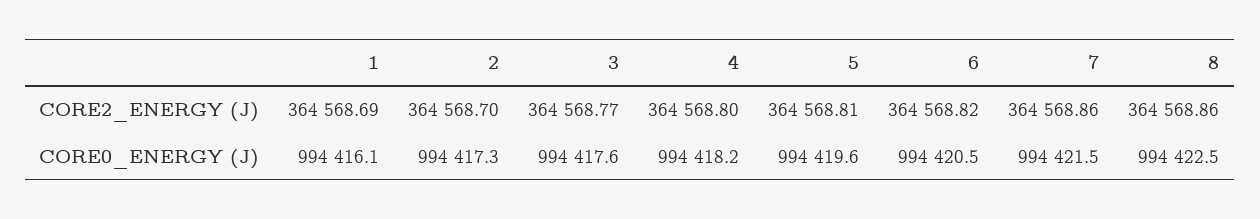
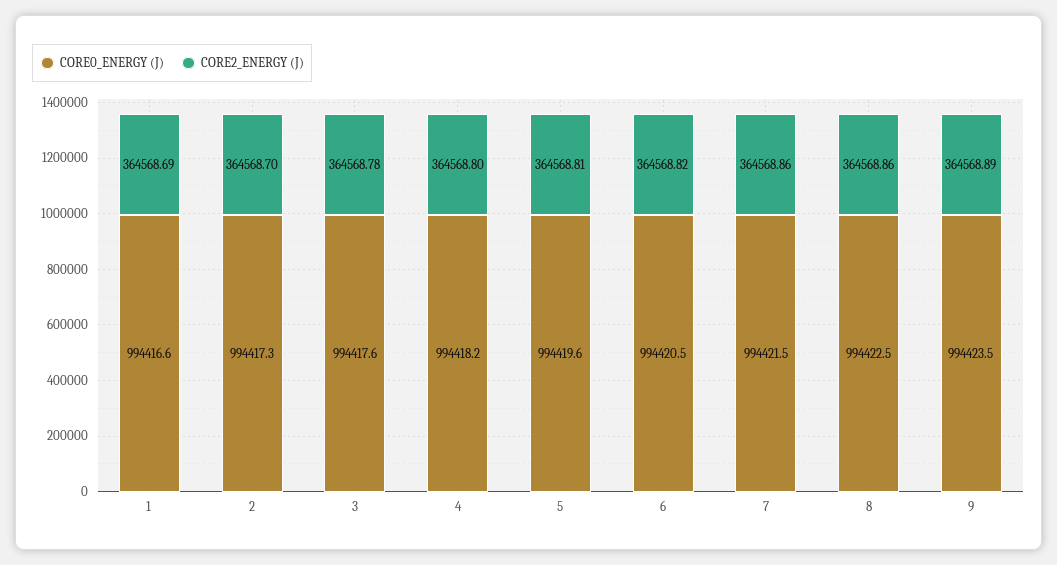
CORE2_ENERGY (J), 3: 364568.77 -> 364568.78
CORE0_ENERGY (J), 1: 994416.1 -> 994416.6
CORE0_ENERGY (J), 9: none -> 994423.5
CORE2_ENERGY (J), 9: none -> 364568.89

